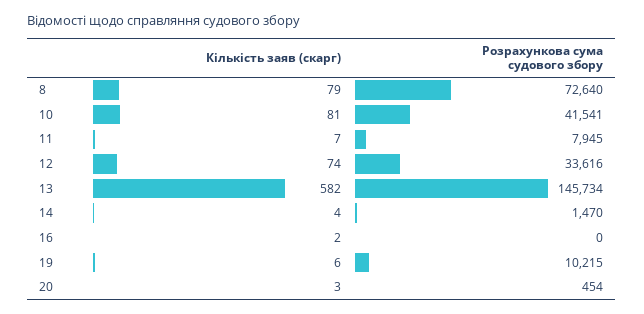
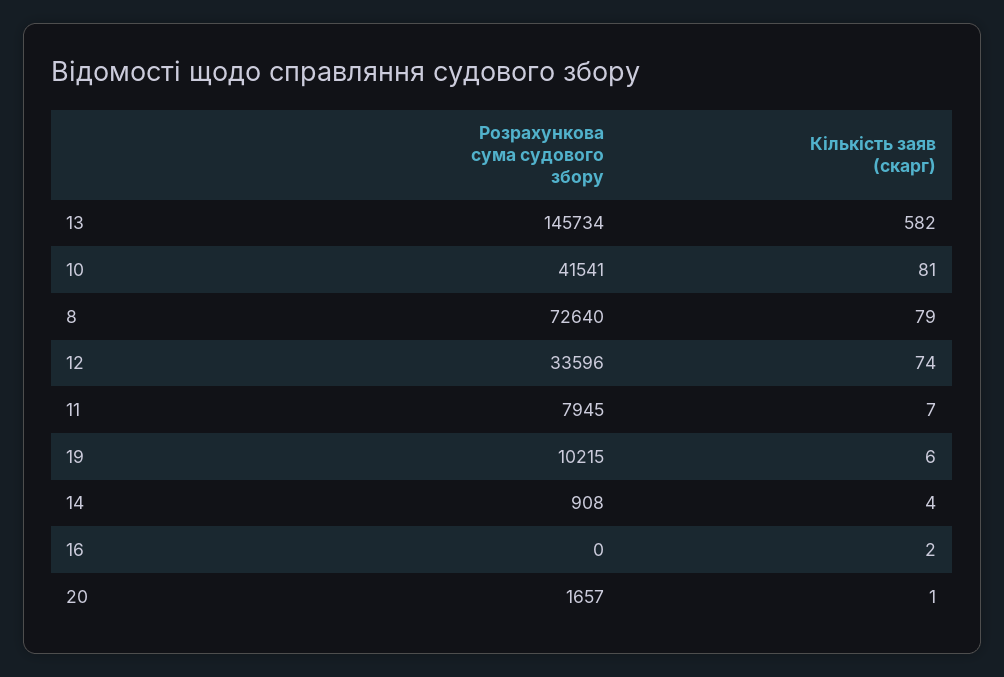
Розрахункова сума судового збору, 12: 33616 -> 33596
Розрахункова сума судового збору, 14: 1470 -> 908
Кількість заяв (скарг), 20: 3 -> 1
Розрахункова сума судового збору, 20: 454 -> 1657

